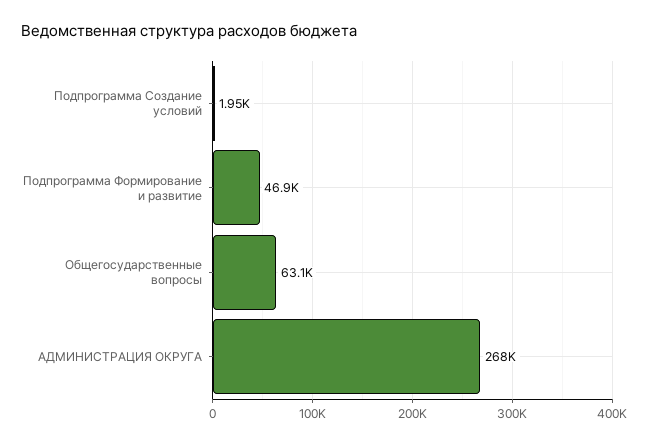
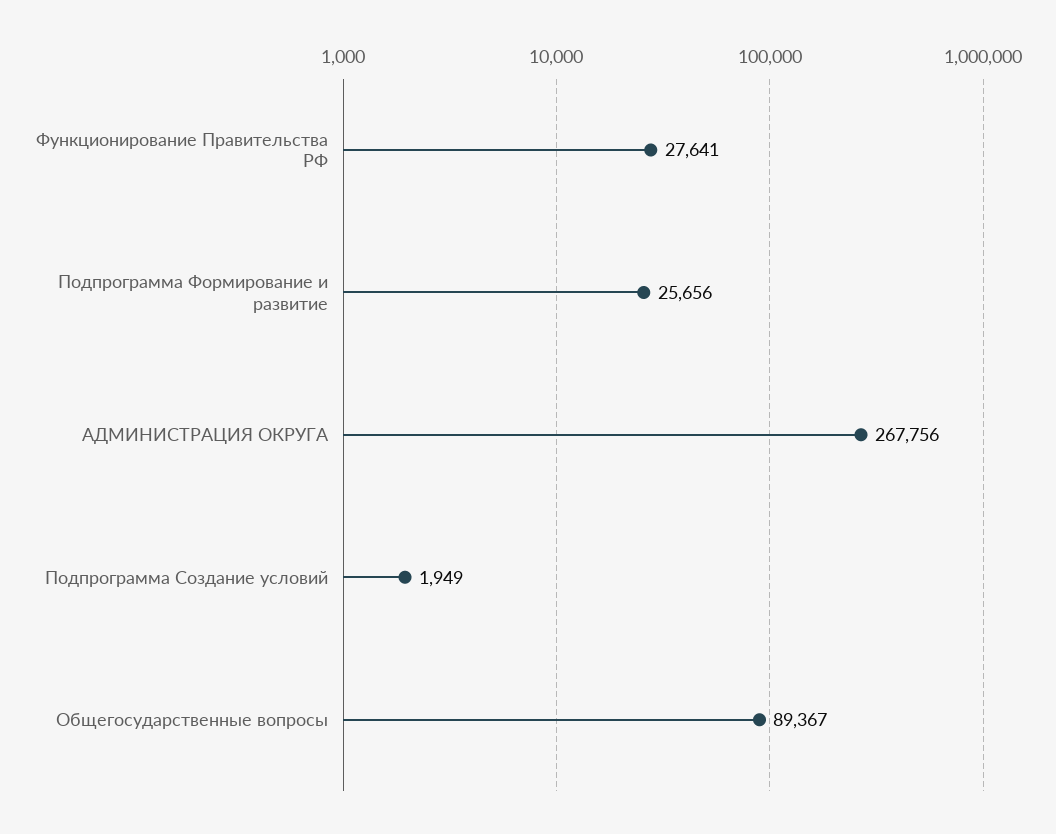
Подпрограмма Формирование и развитие: 46900 -> 25656
Общегосударственные вопросы: 63100 -> 89367
Функционирование Правительства РФ: none -> 27641

